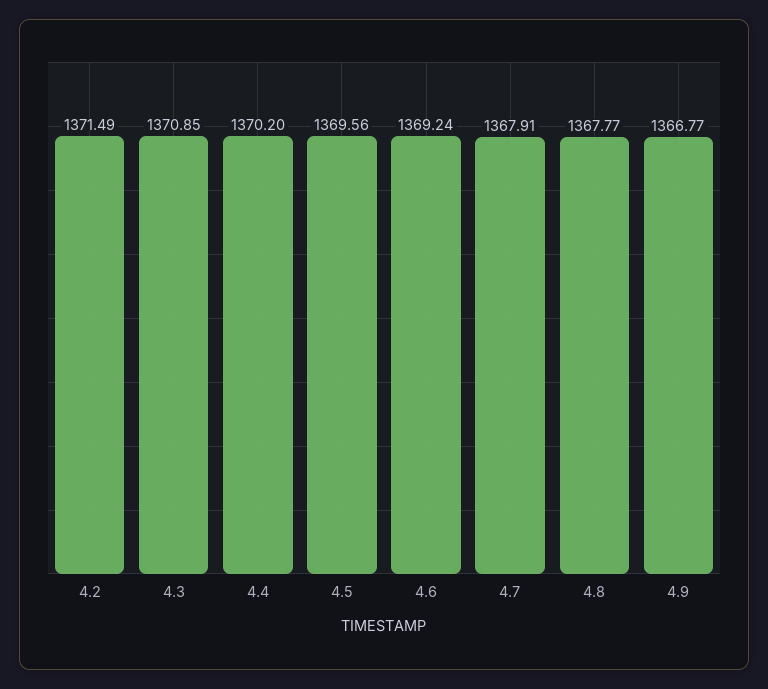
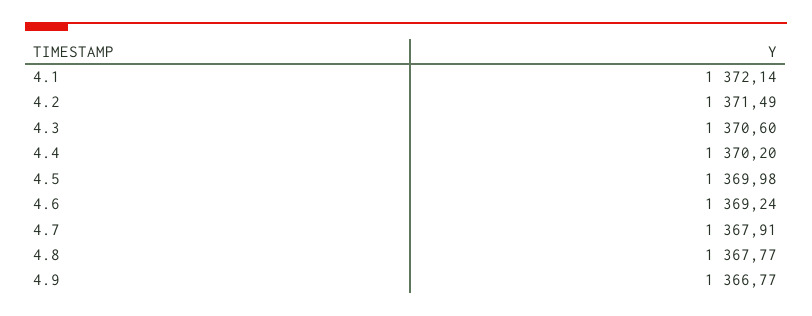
4.3: 1370.85 -> 1370.6
4.5: 1369.56 -> 1369.98
4.1: none -> 1372.14

